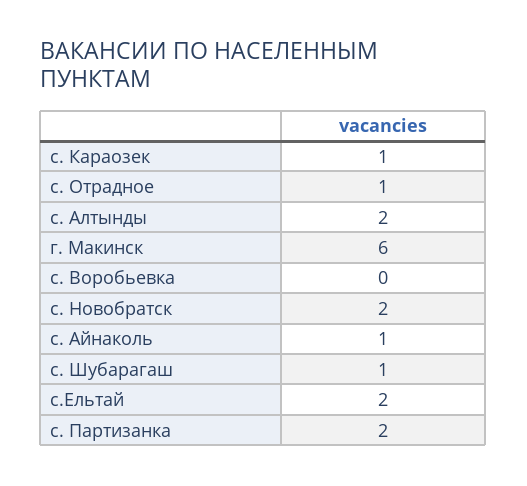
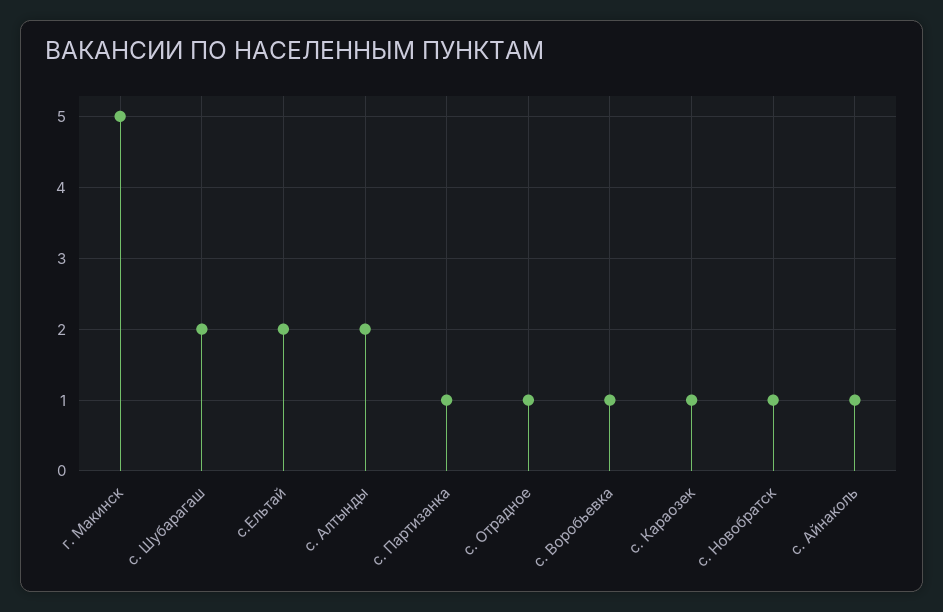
г. Макинск: 6 -> 5
с. Воробьевка: 0 -> 1
с. Новобратск: 2 -> 1
с. Шубарагаш: 1 -> 2
с. Партизанка: 2 -> 1

